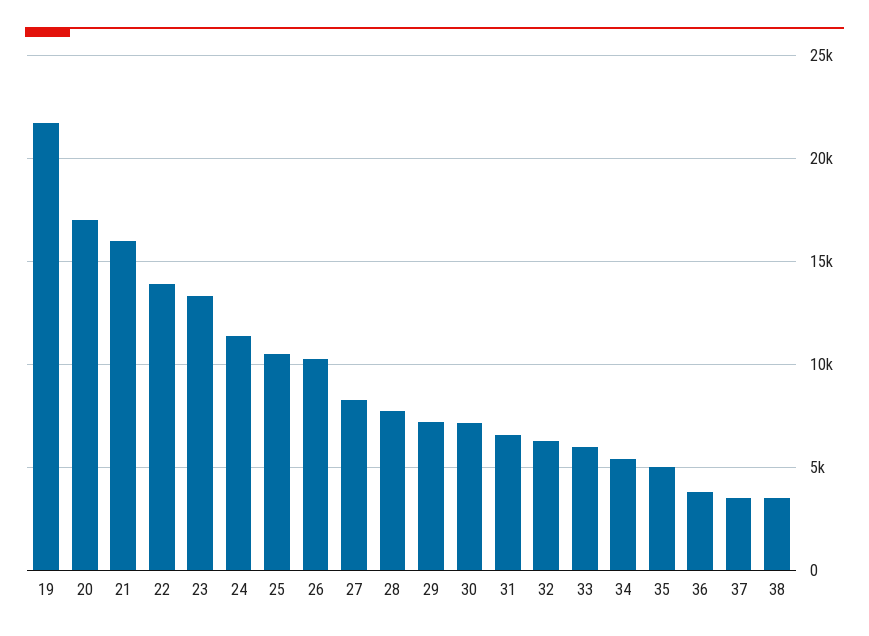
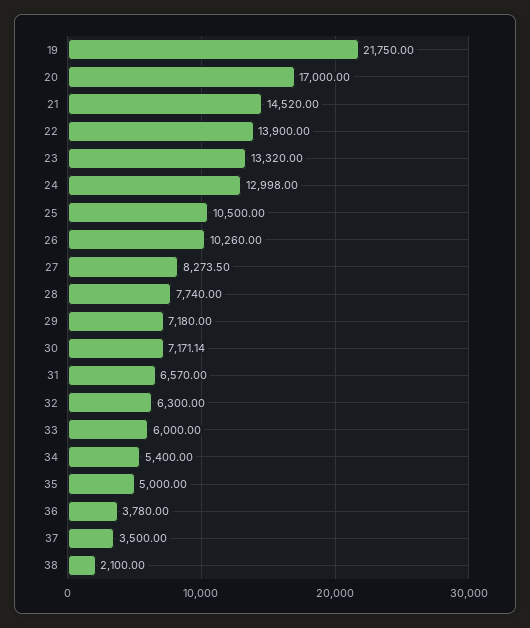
21: 16000 -> 14520
24: 11500 -> 12998
38: 3500 -> 2100

